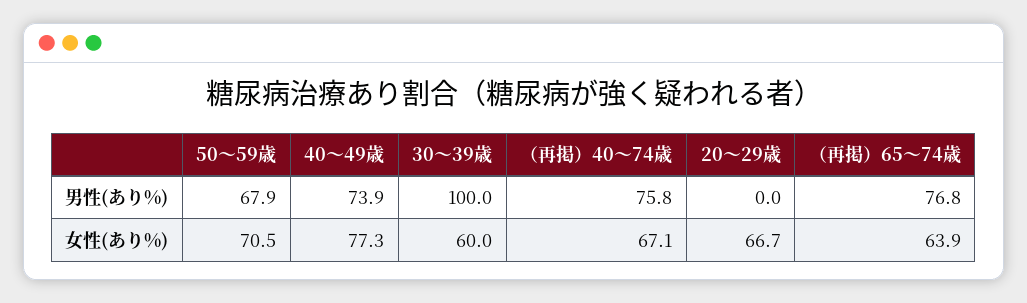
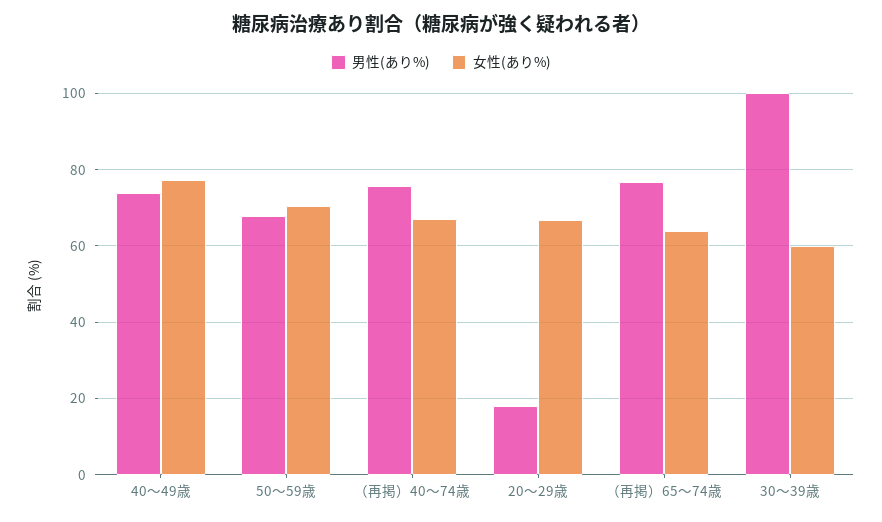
男性(あり%), 20～29歳: 0 -> 18

